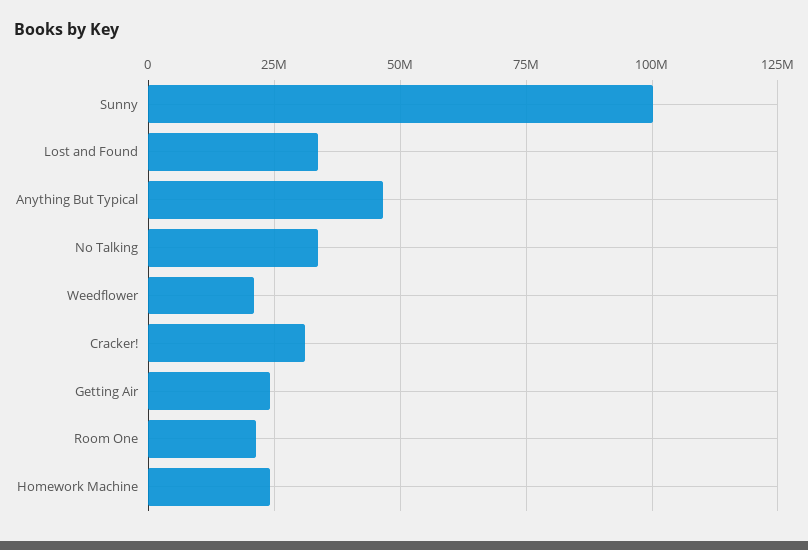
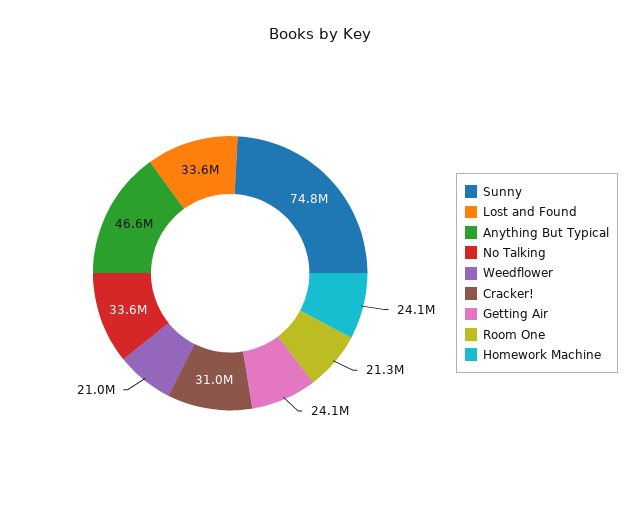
Sunny: 100000000 -> 74800000

